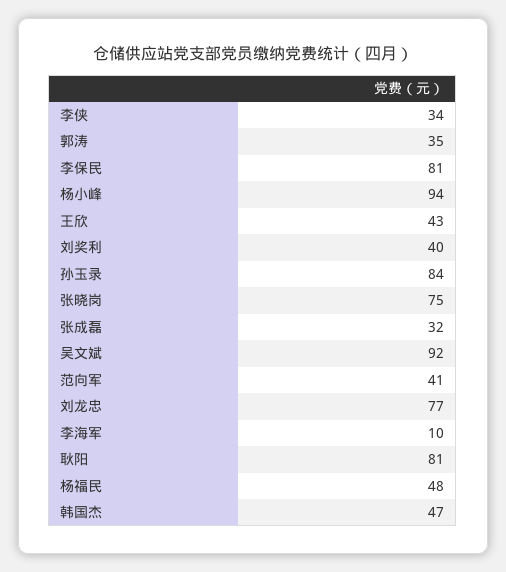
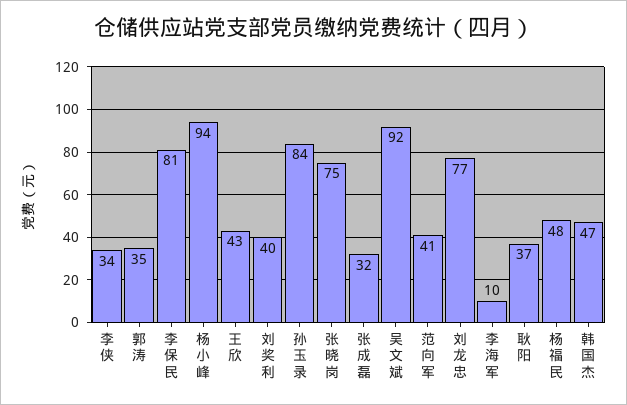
耿阳: 81 -> 37

